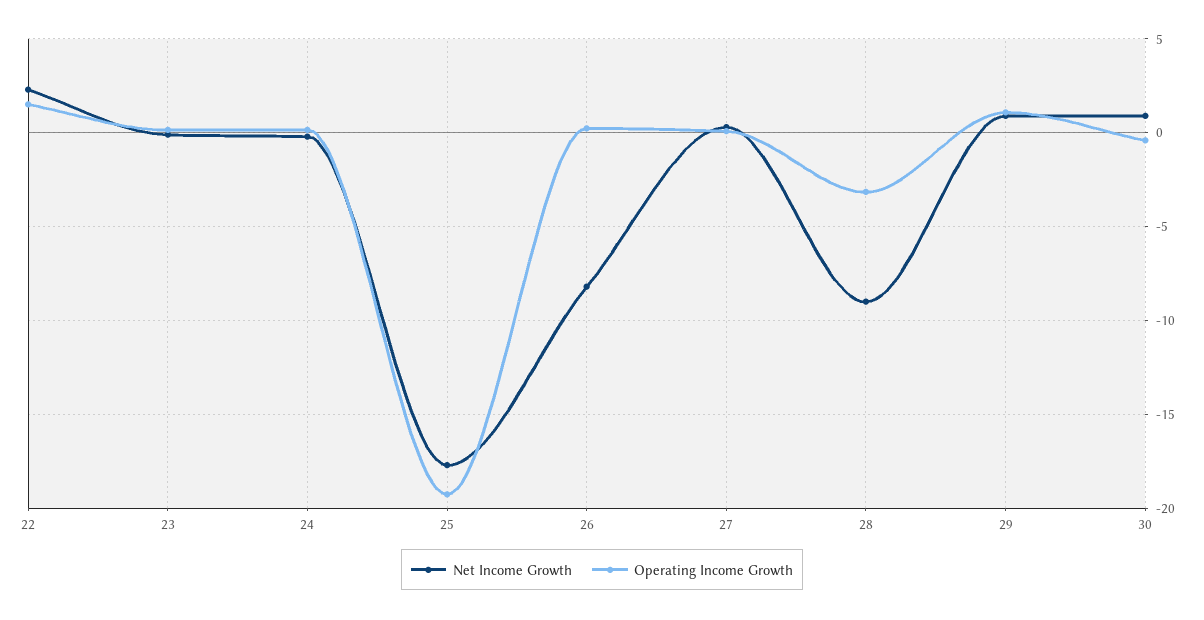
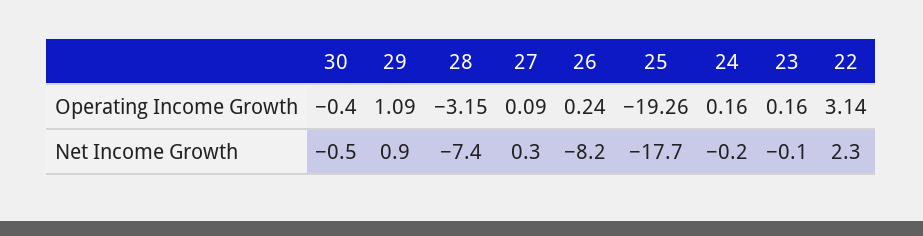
Operating Income Growth, 22: 1.5 -> 3.14
Net Income Growth, 28: -9 -> -7.4
Net Income Growth, 30: 1 -> -0.5

